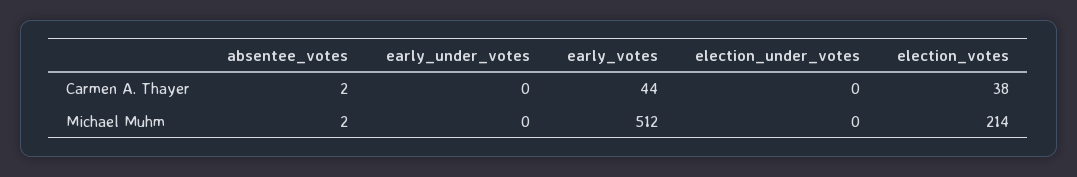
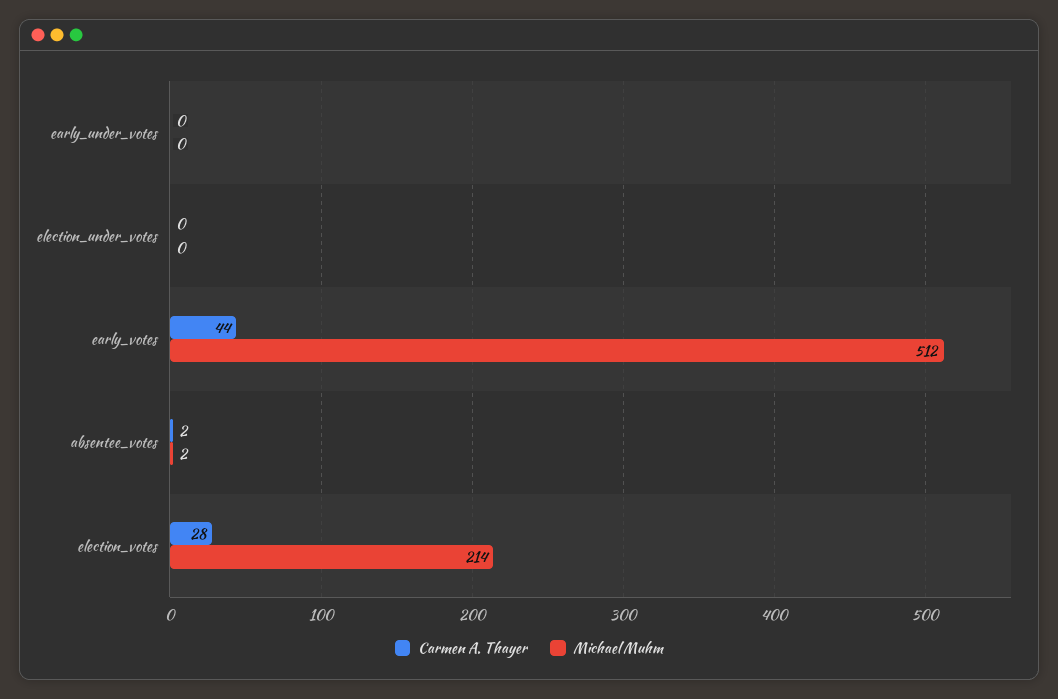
Carmen A. Thayer, election_votes: 38 -> 28

